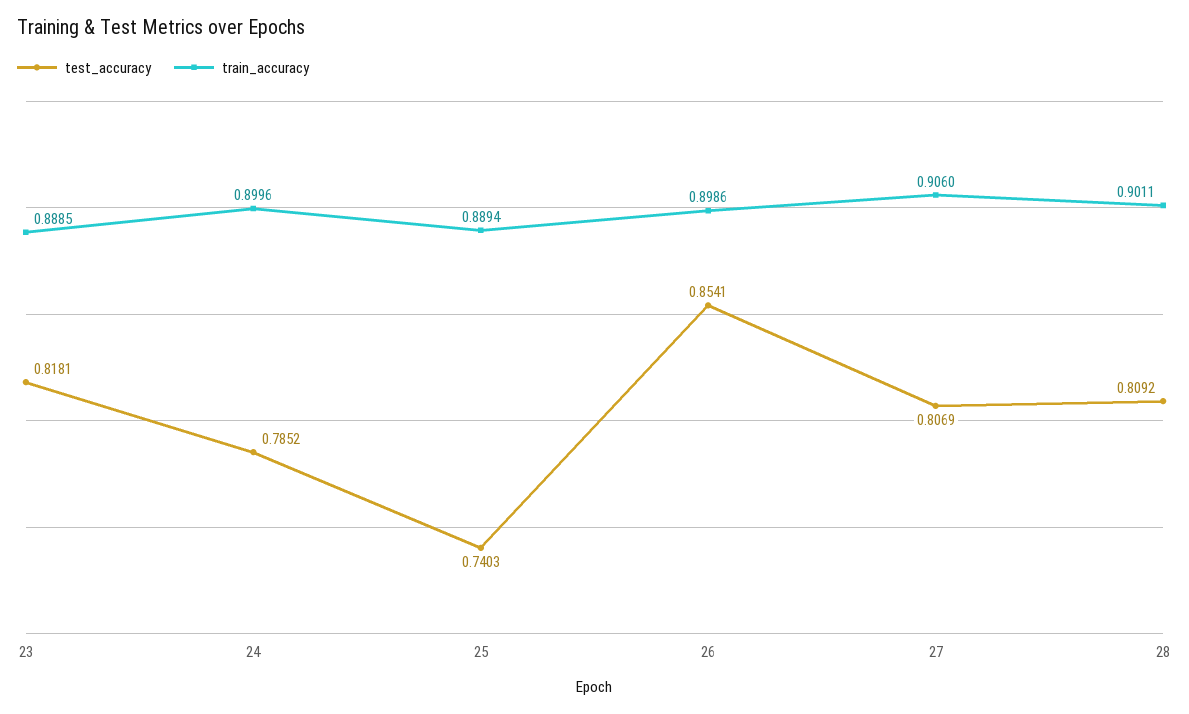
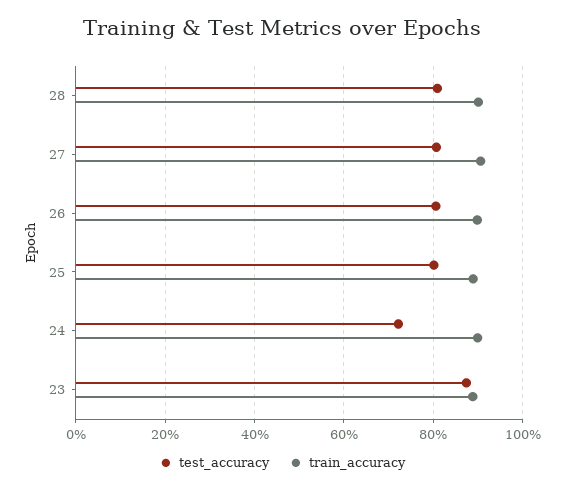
test_accuracy, 23: 0.8181 -> 0.88
test_accuracy, 24: 0.7852 -> 0.72
test_accuracy, 25: 0.7403 -> 0.8
test_accuracy, 26: 0.8541 -> 0.8

